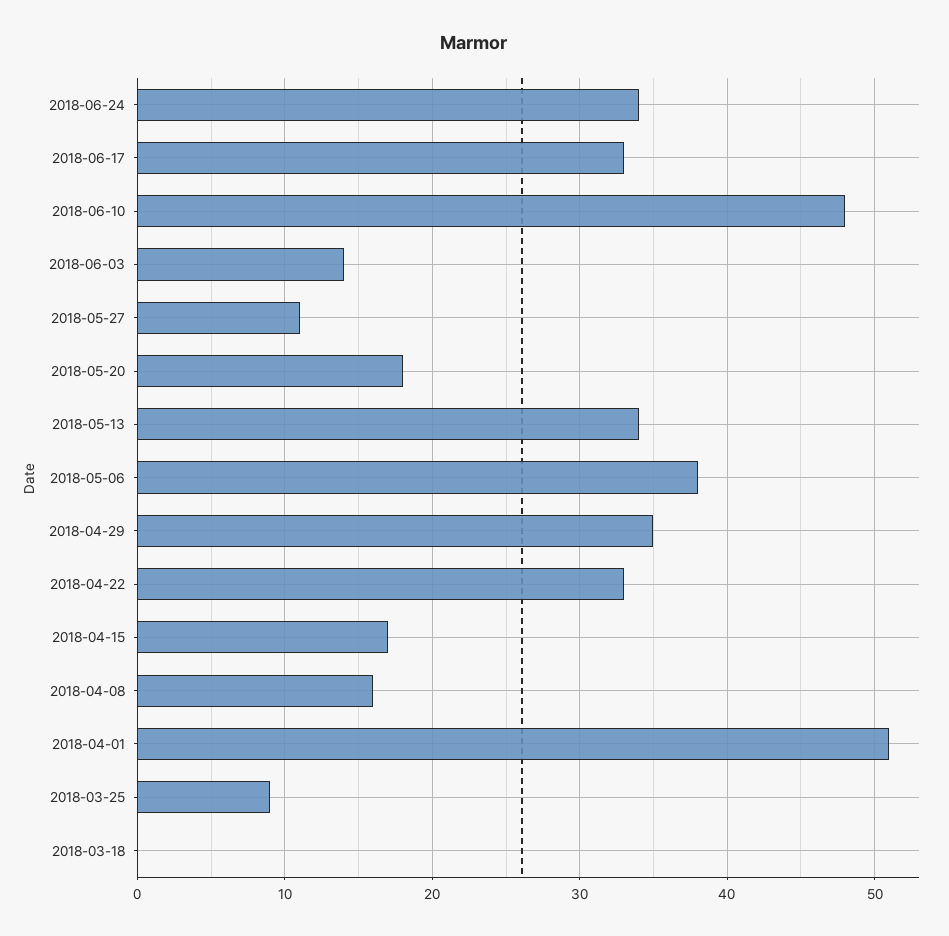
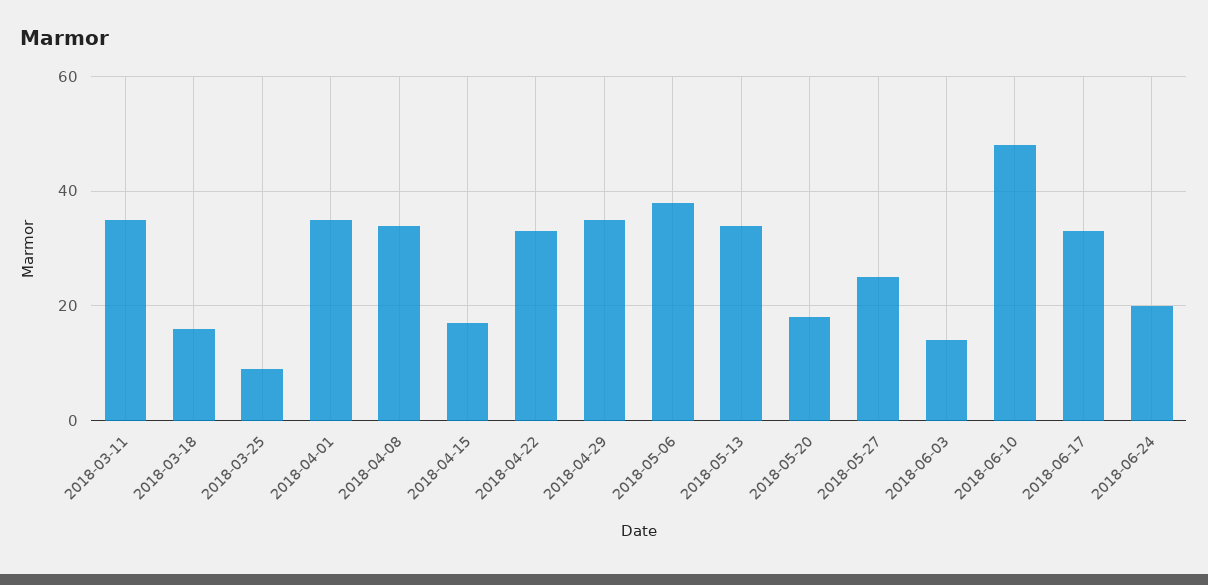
2018-06-24: 34 -> 20
2018-05-27: 11 -> 25
2018-04-08: 16 -> 35
2018-04-01: 51 -> 35
2018-03-18: 0 -> 15
2018-03-11: none -> 35

